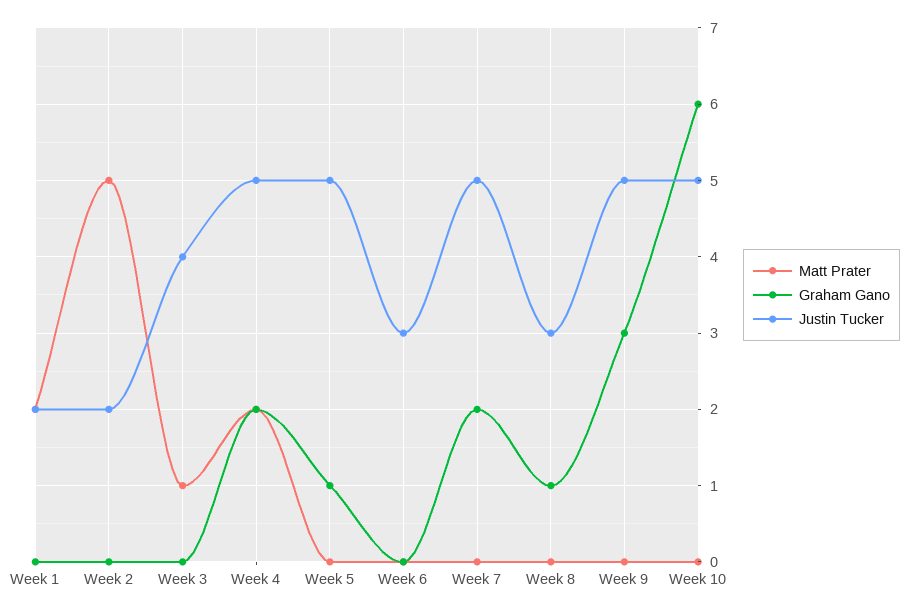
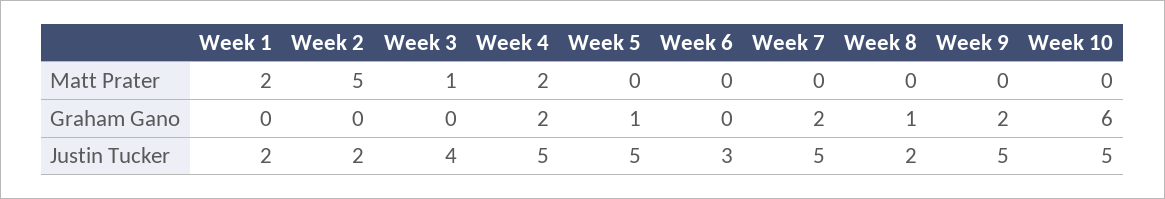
Justin Tucker, Week 8: 3 -> 2
Graham Gano, Week 9: 3 -> 2

